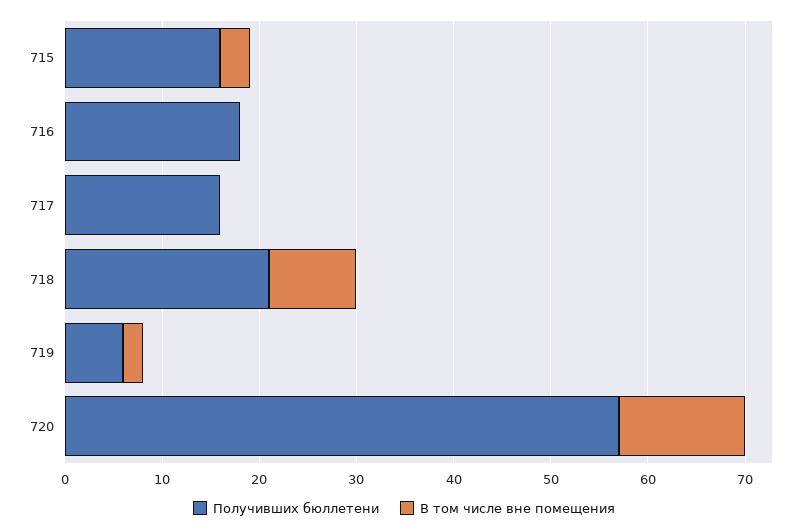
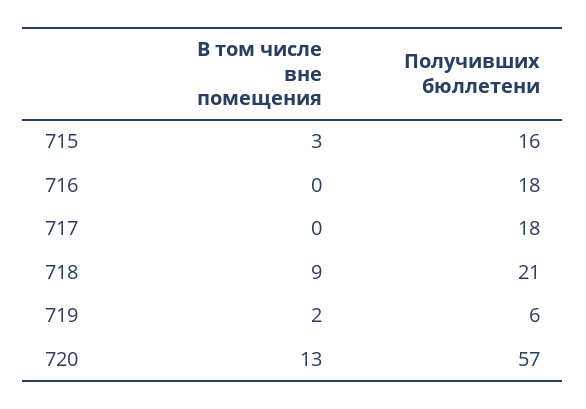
Получивших бюллетени, 717: 16 -> 18

